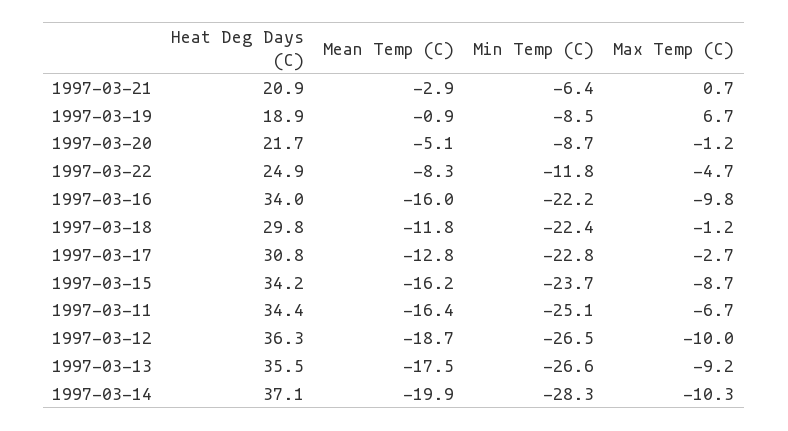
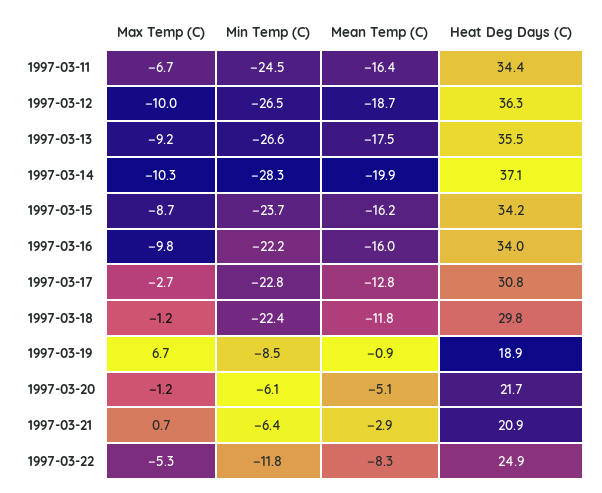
Min Temp (C), 1997-03-20: -8.7 -> -6.1
Max Temp (C), 1997-03-22: -4.7 -> -5.3
Min Temp (C), 1997-03-11: -25.1 -> -24.5

